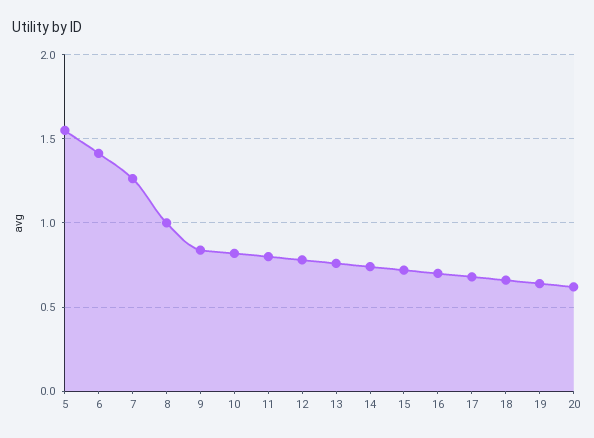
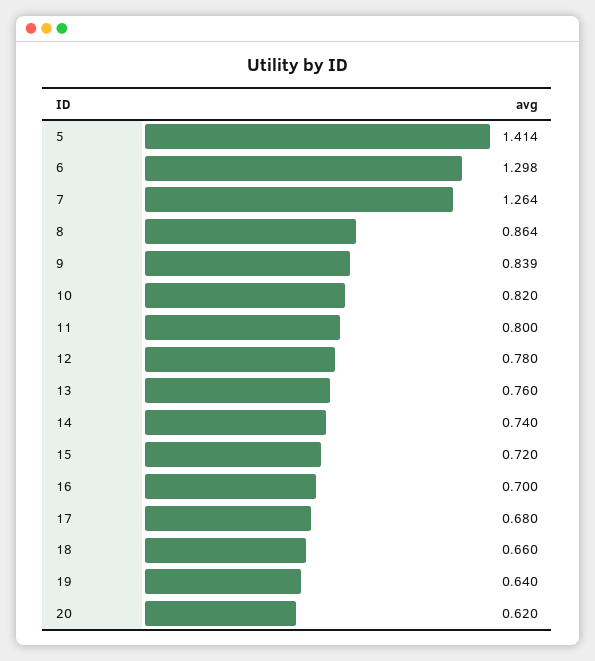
5: 1.55 -> 1.414
6: 1.4 -> 1.298
8: 1 -> 0.864

